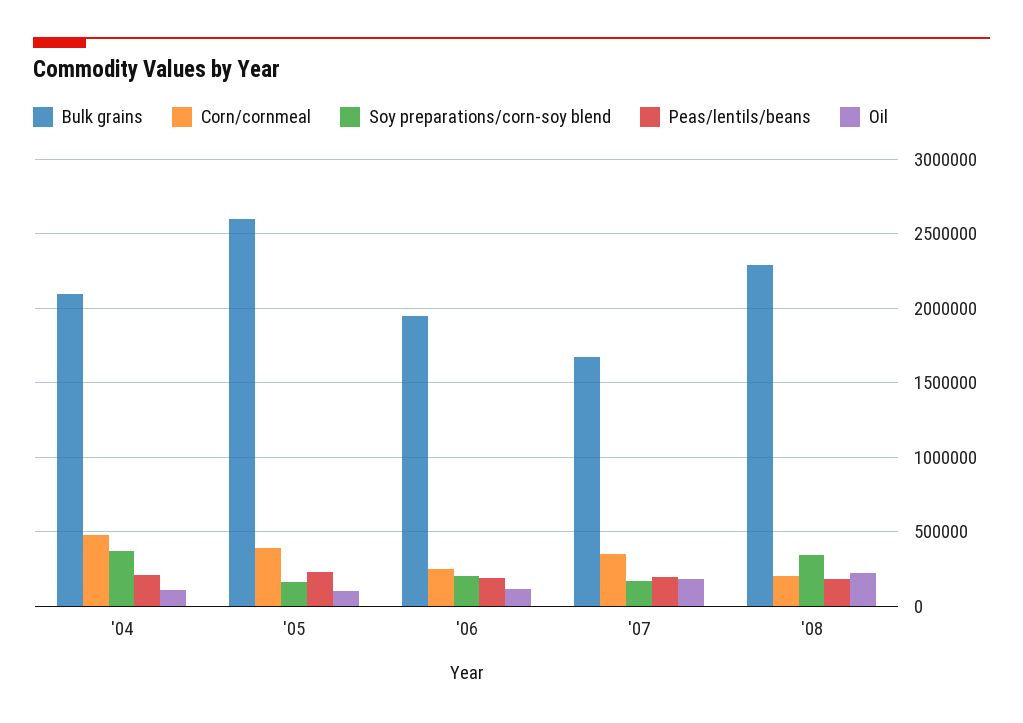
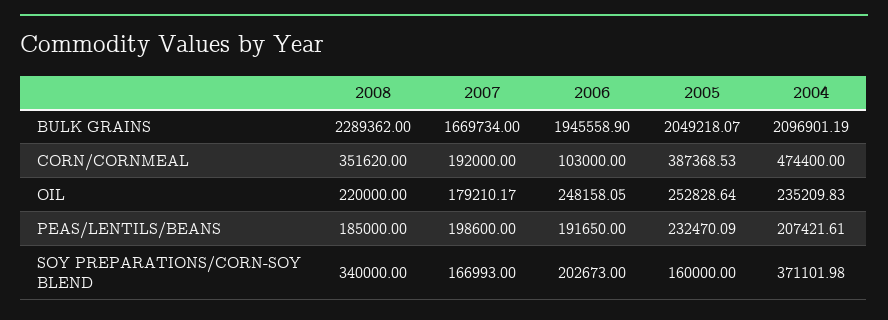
Oil, '04: 100000 -> 235209.83
Bulk grains, '05: 2600000 -> 2049218.07
Oil, '05: 100000 -> 252828.64
Corn/cornmeal, '06: 250000 -> 103000
Oil, '06: 100000 -> 248158.05
Corn/cornmeal, '07: 350000 -> 192000
Corn/cornmeal, '08: 200000 -> 351620

